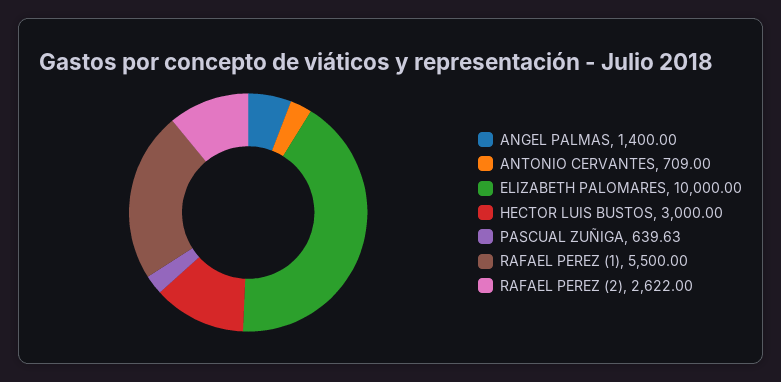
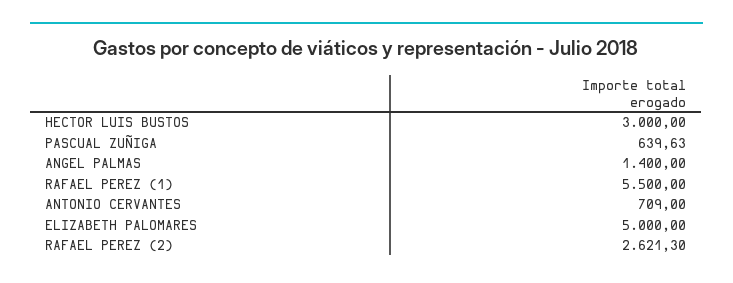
ELIZABETH PALOMARES: 10000 -> 5000
RAFAEL PEREZ (2): 2622 -> 2621.3

